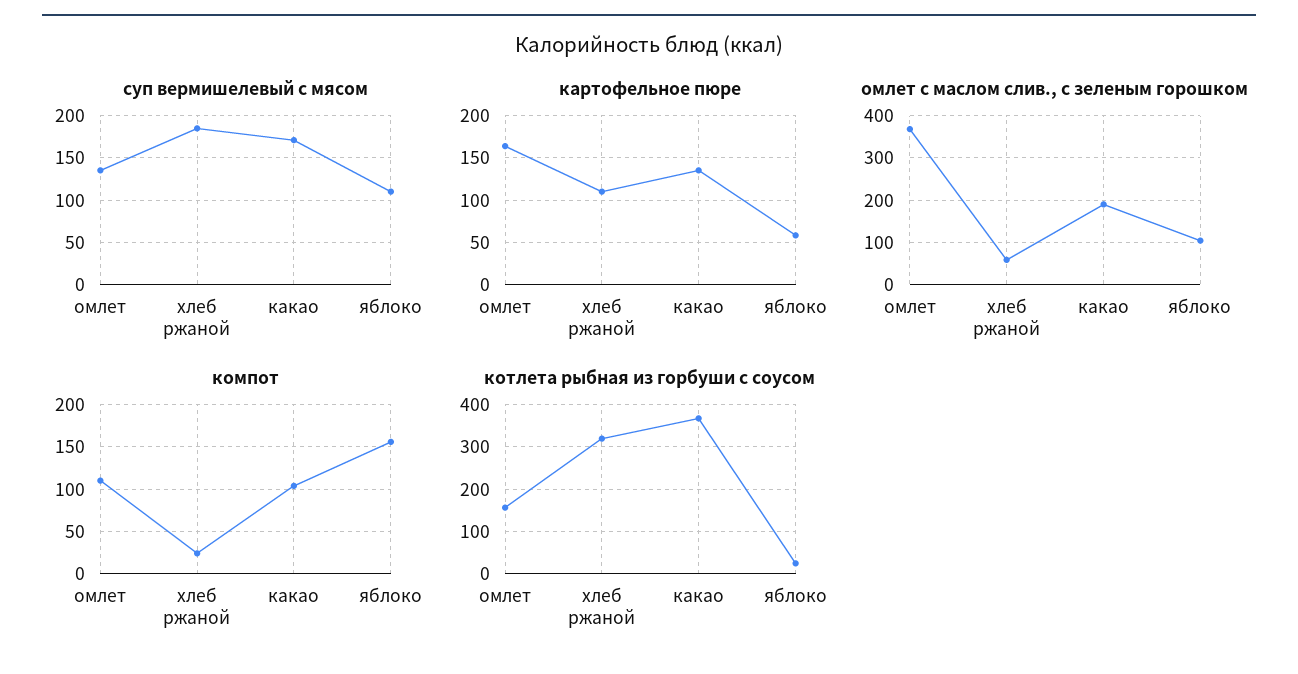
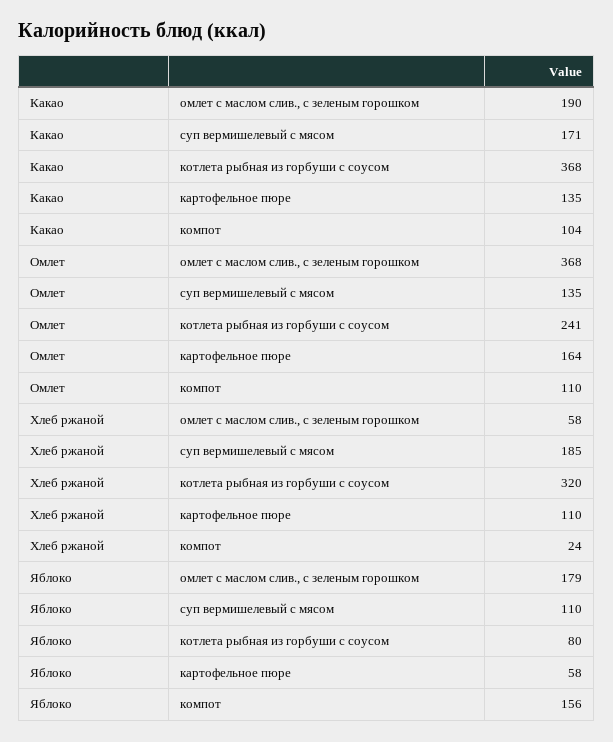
омлет с маслом слив., с зеленым горошком, яблоко: 100 -> 179
котлета рыбная из горбуши с соусом, омлет: 160 -> 241
котлета рыбная из горбуши с соусом, яблоко: 20 -> 80

